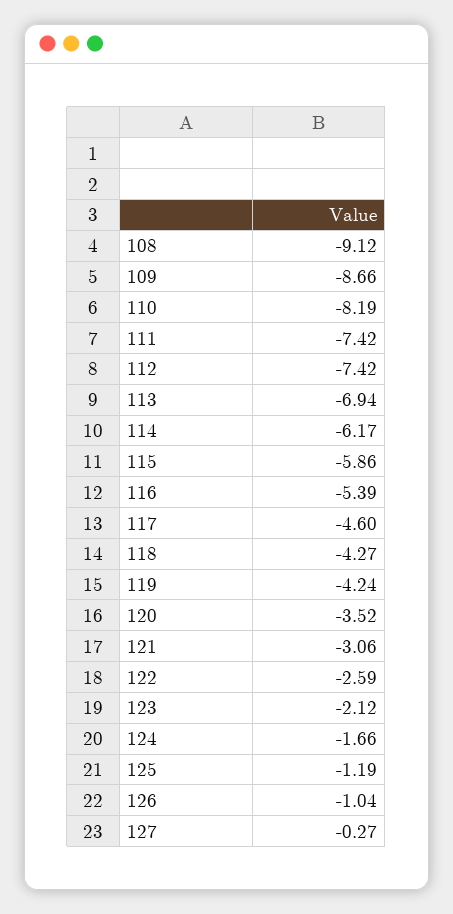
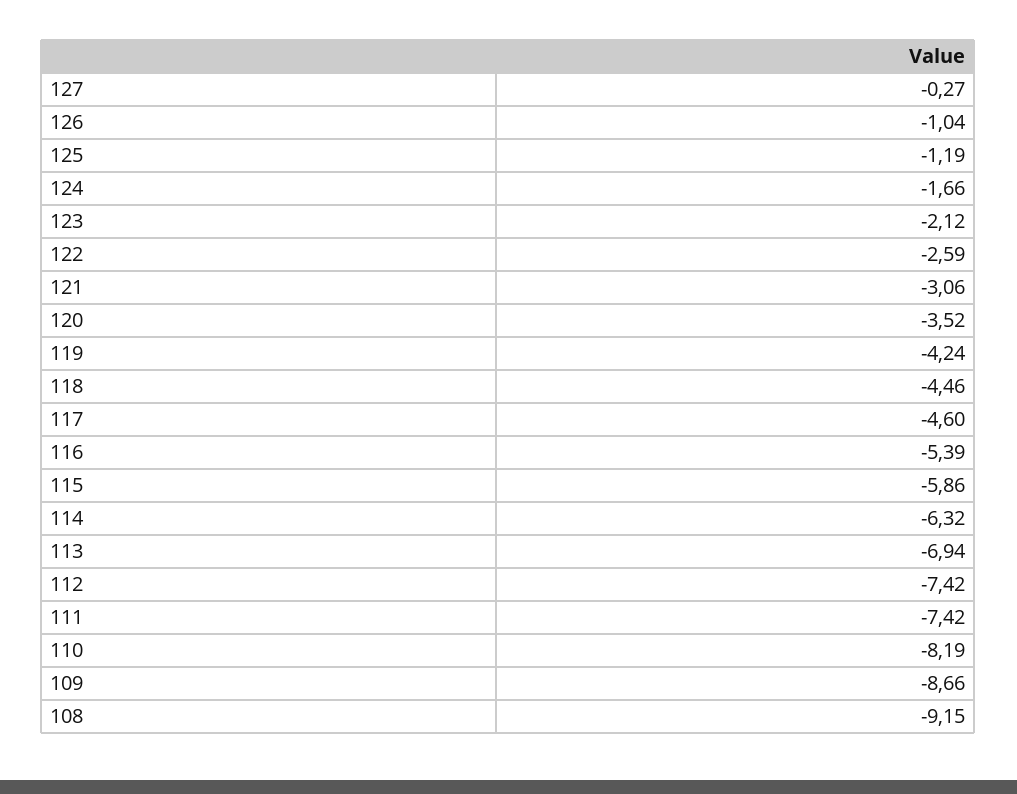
108: -9.12 -> -9.15
114: -6.17 -> -6.32
118: -4.27 -> -4.46

